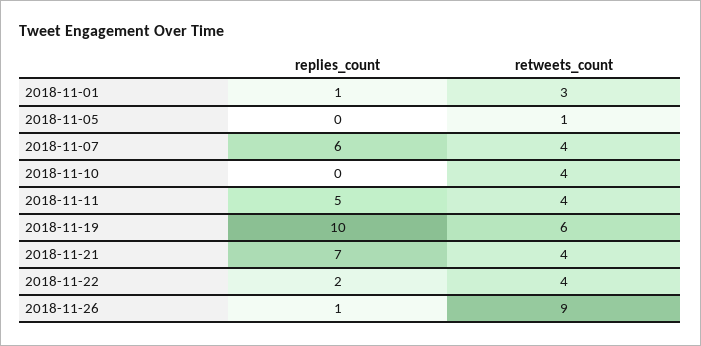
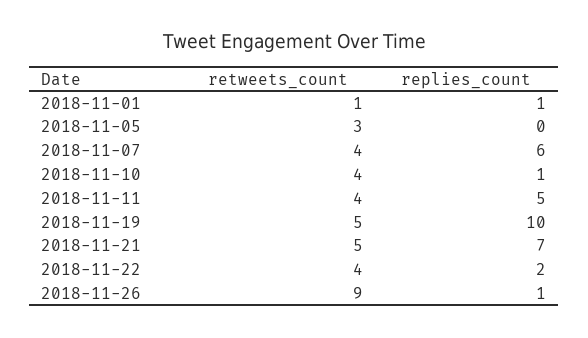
retweets_count, 2018-11-01: 3 -> 1
retweets_count, 2018-11-05: 1 -> 3
replies_count, 2018-11-10: 0 -> 1
retweets_count, 2018-11-19: 6 -> 5
retweets_count, 2018-11-21: 4 -> 5

